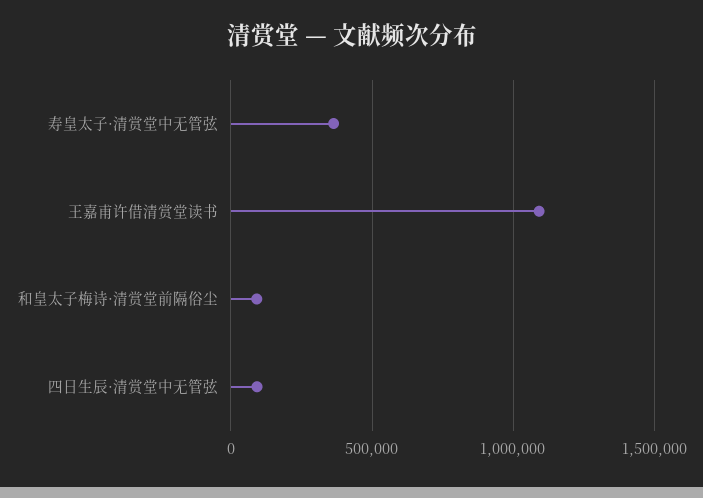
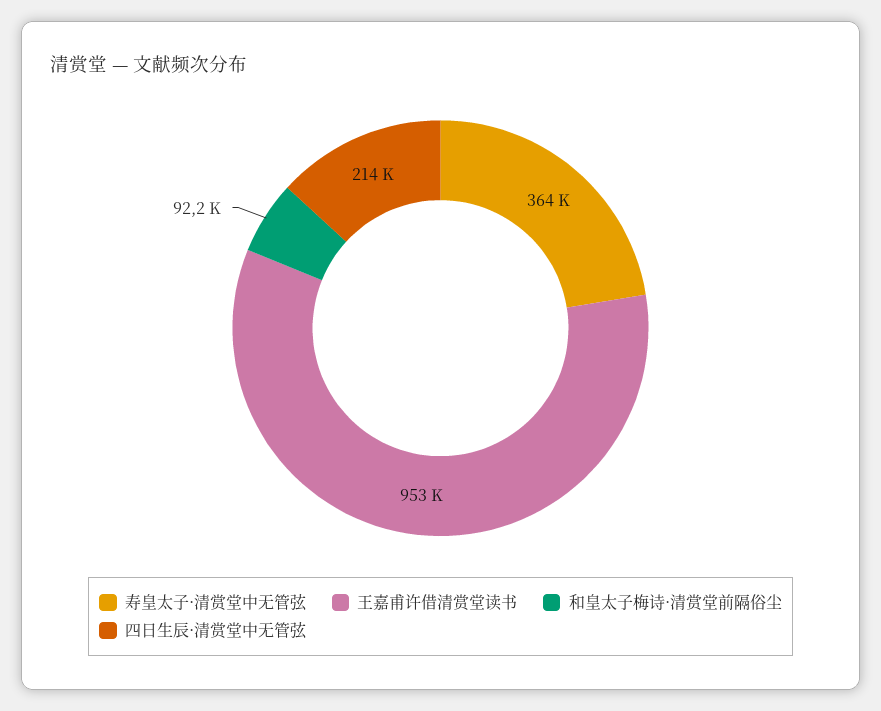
王嘉甫许借清赏堂读书: 1100000 -> 953000
四日生辰·清赏堂中无管弦: 100000 -> 214000

